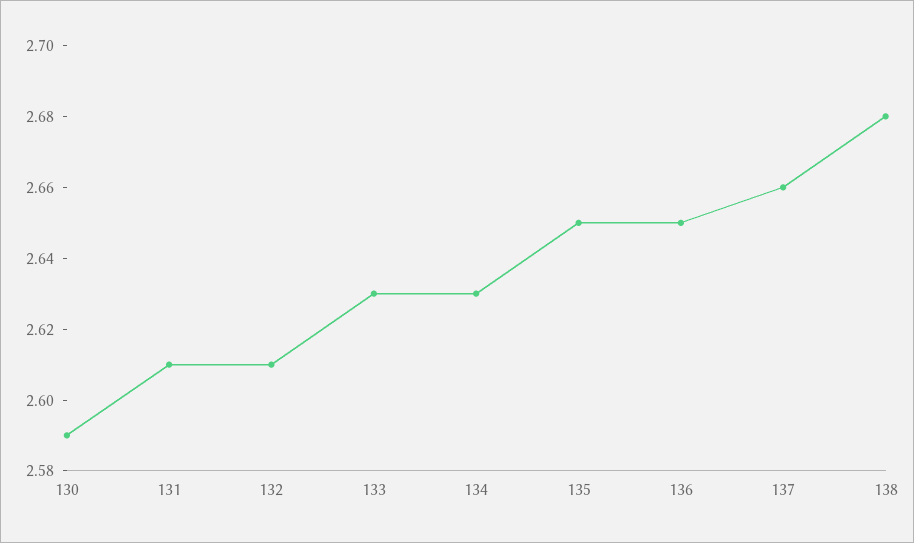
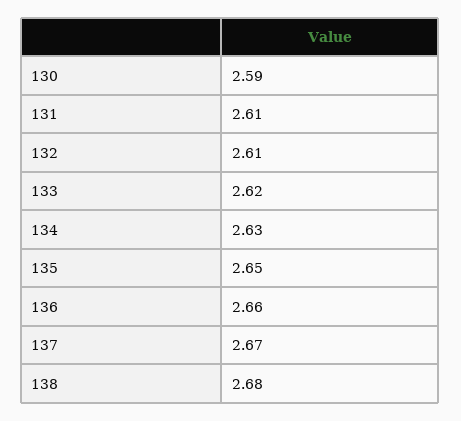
133: 2.63 -> 2.62
136: 2.65 -> 2.66
137: 2.66 -> 2.67

